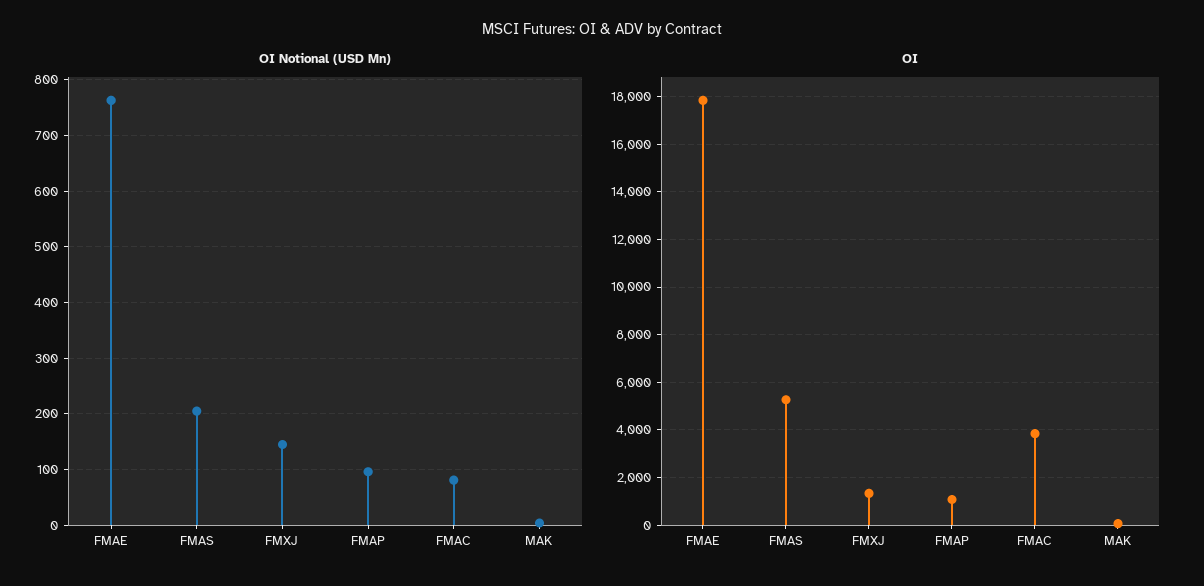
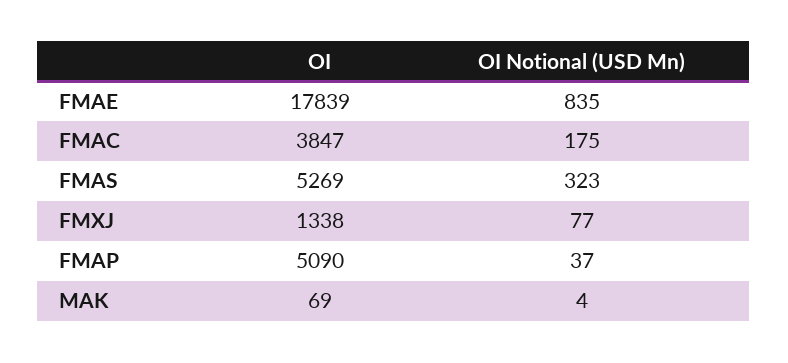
OI Notional (USD Mn), FMAE: 760 -> 835
OI Notional (USD Mn), FMAS: 200 -> 323
OI Notional (USD Mn), FMXJ: 140 -> 77
OI Notional (USD Mn), FMAP: 100 -> 37
OI Notional (USD Mn), FMAC: 80 -> 175
OI, FMAP: 1000 -> 5090

